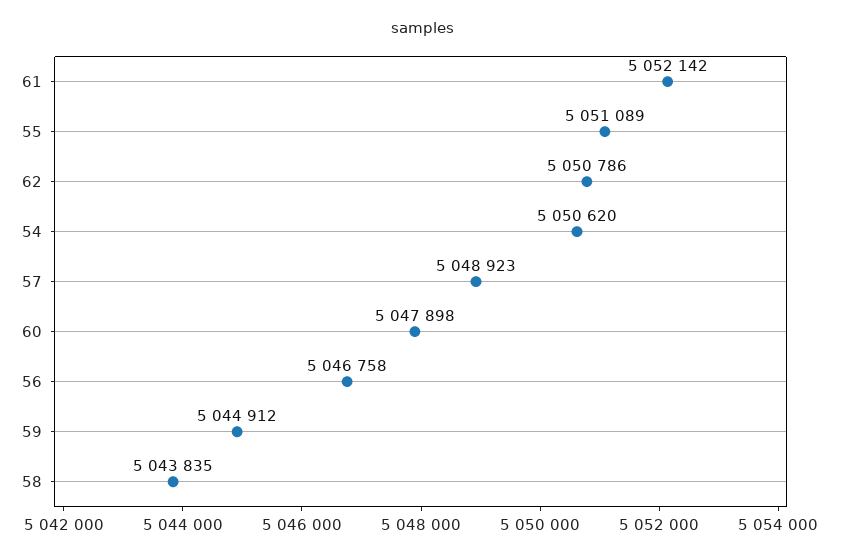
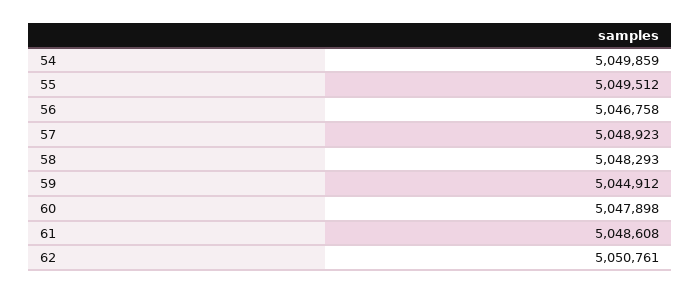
61: 5052142 -> 5048608
55: 5051089 -> 5049512
62: 5050786 -> 5050761
54: 5050620 -> 5049859
58: 5043835 -> 5048293

